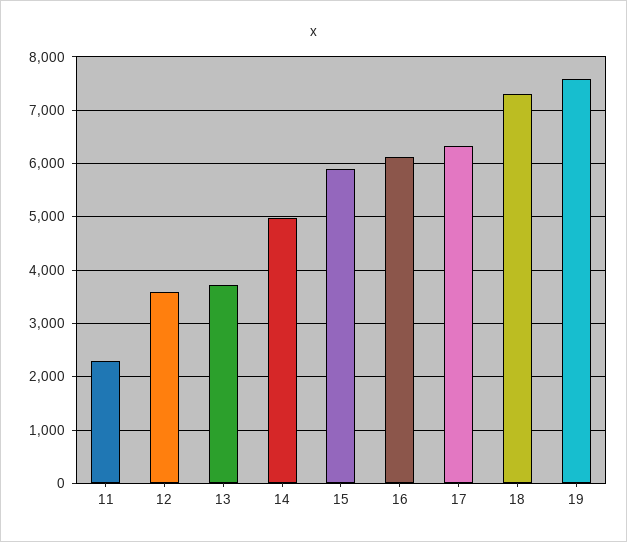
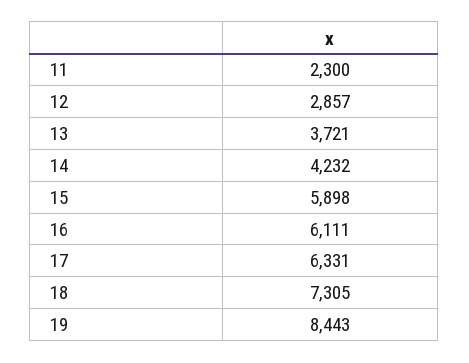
12: 3600 -> 2857
14: 5000 -> 4232
19: 7600 -> 8443

